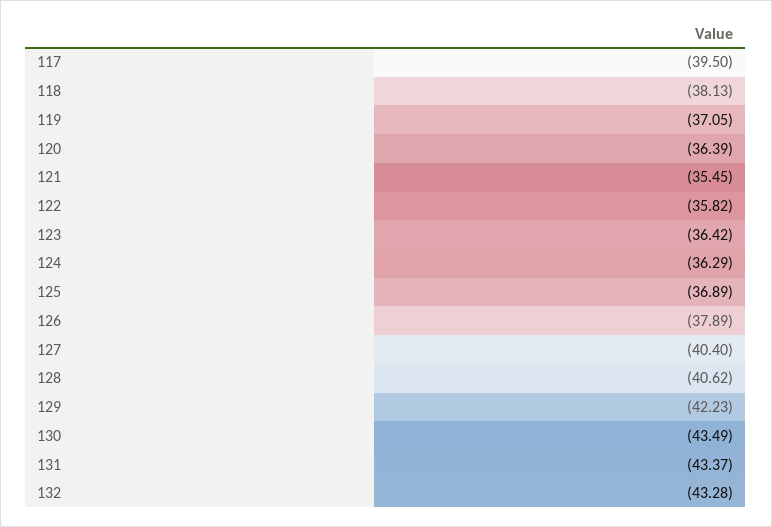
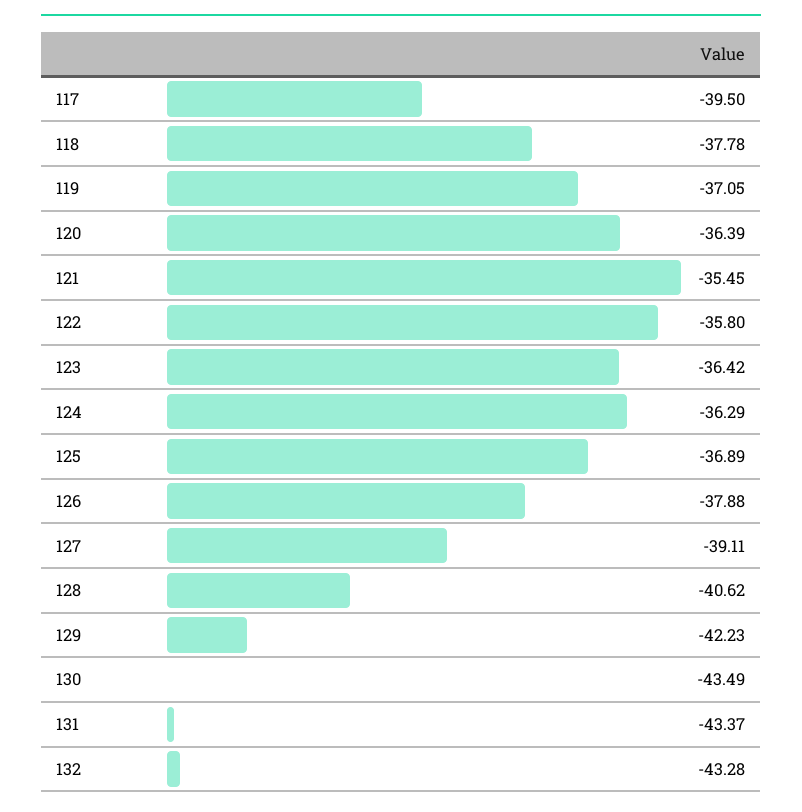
118: -38.13 -> -37.78
122: -35.82 -> -35.8
126: -37.89 -> -37.88
127: -40.4 -> -39.11

